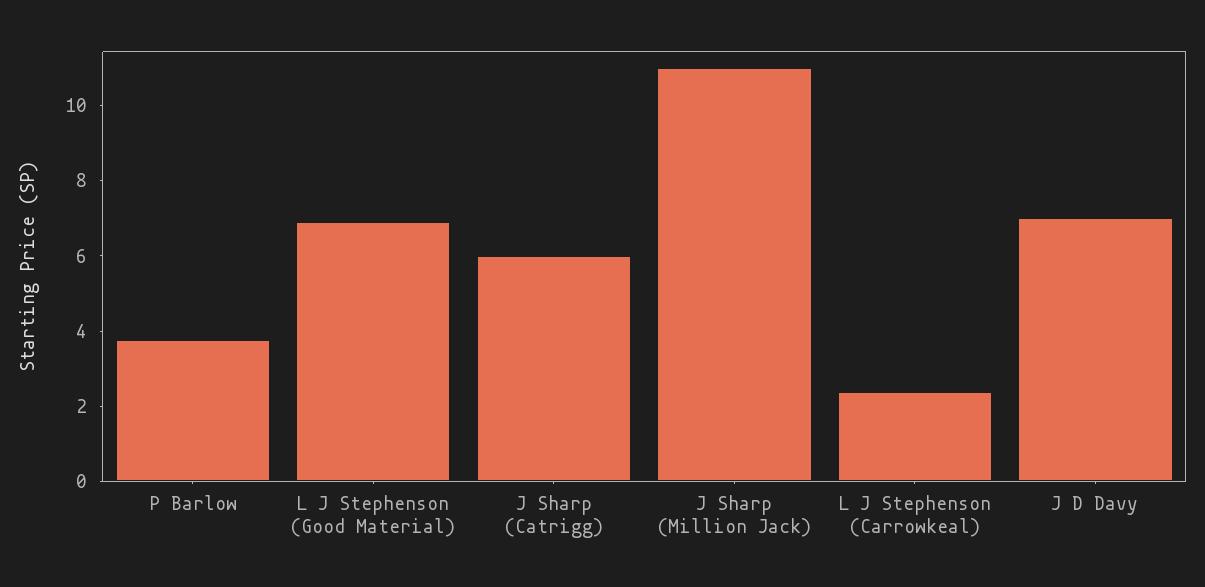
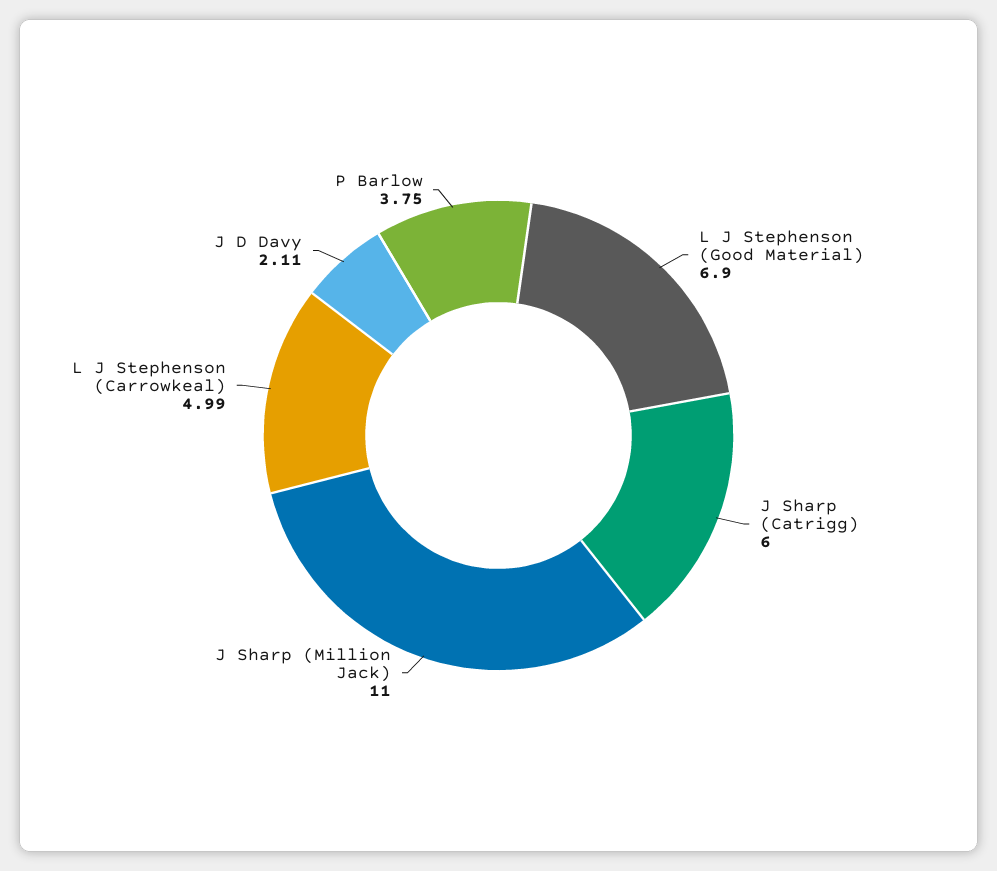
L J Stephenson (Carrowkeal): 2.5 -> 4.99
J D Davy: 7 -> 2.11

